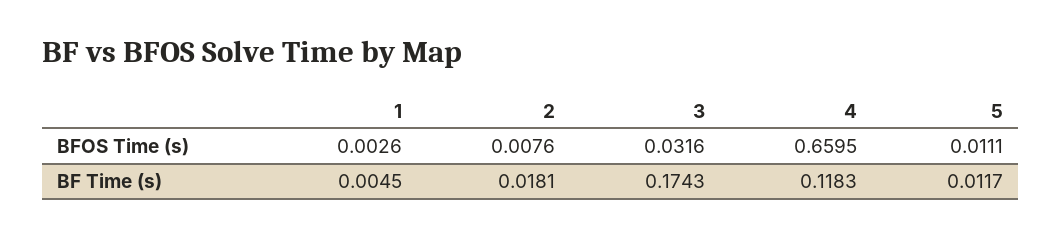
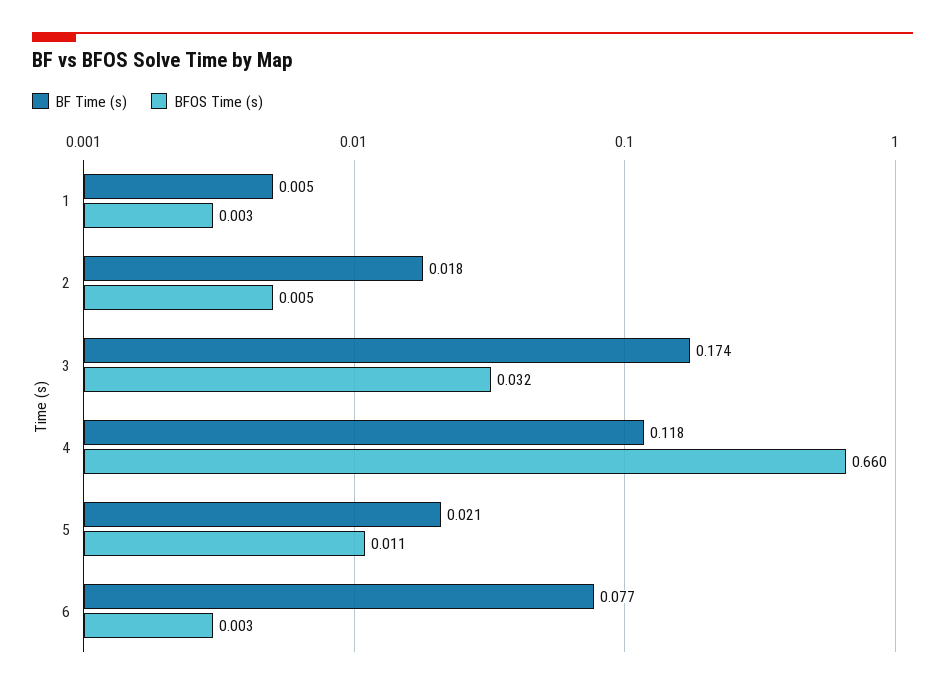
BFOS Time (s), 2: 0.0076 -> 0.005
BF Time (s), 5: 0.0117 -> 0.021
BF Time (s), 6: none -> 0.077
BFOS Time (s), 6: none -> 0.003

